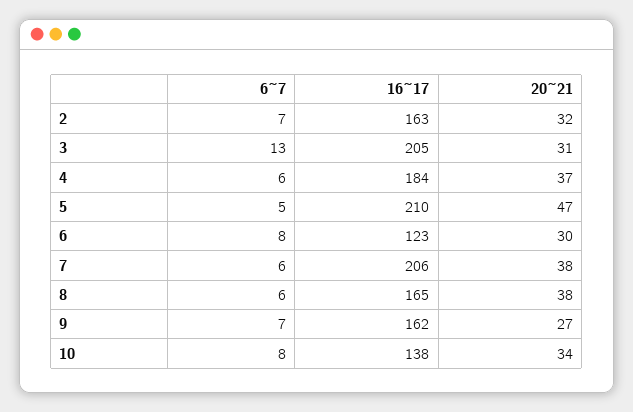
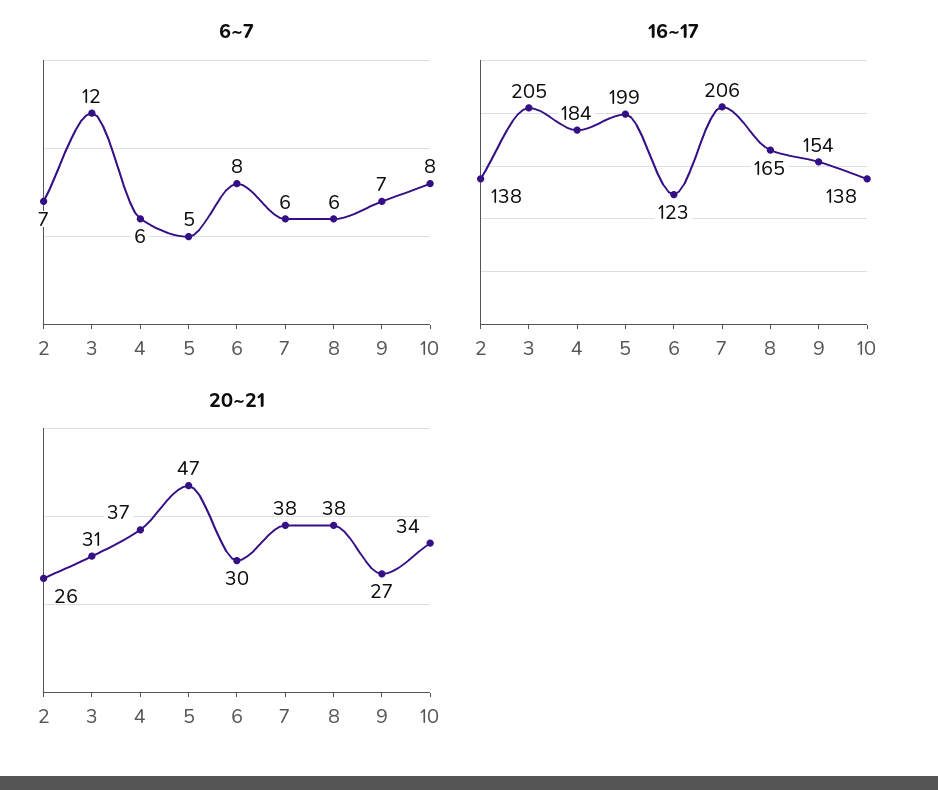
16~17, 2: 163 -> 138
20~21, 2: 32 -> 26
6~7, 3: 13 -> 12
16~17, 5: 210 -> 199
16~17, 9: 162 -> 154

